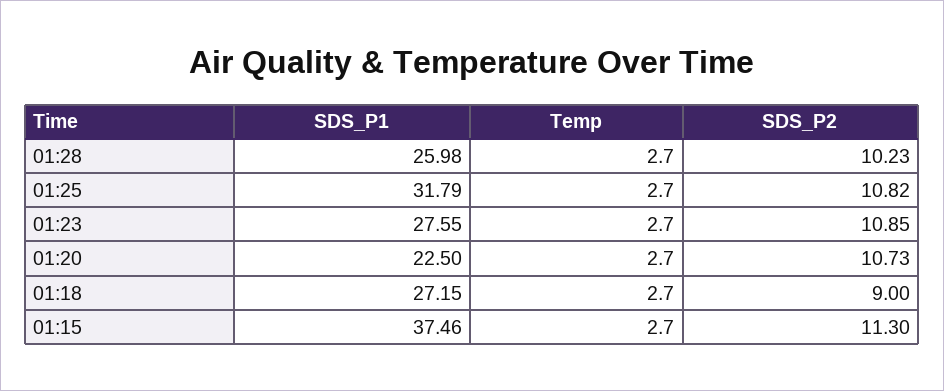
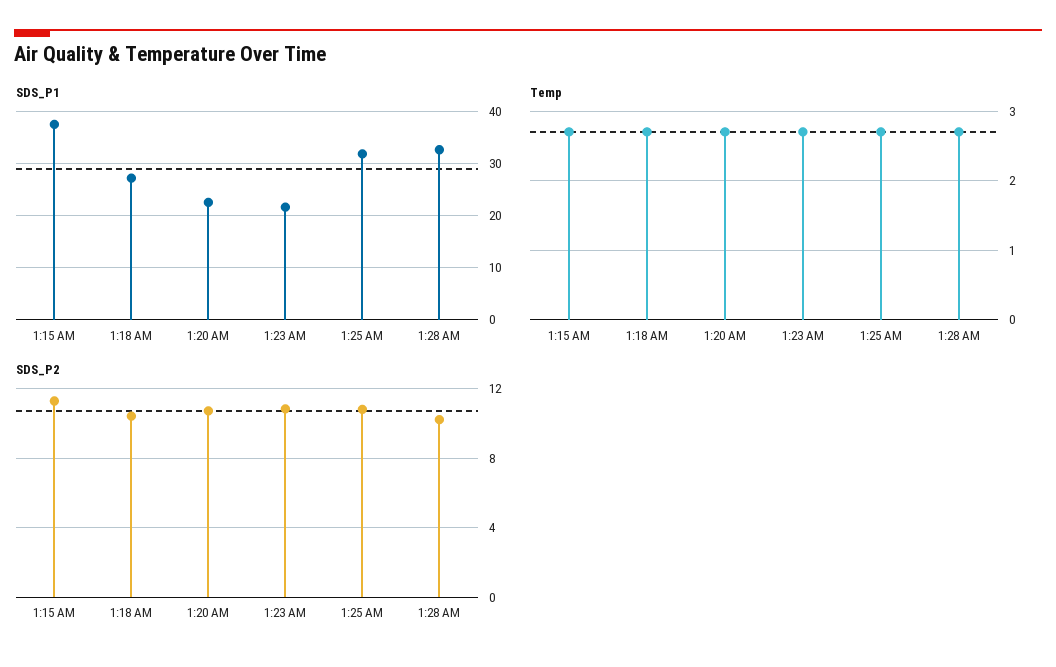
SDS_P1, 01:28: 25.98 -> 32
SDS_P1, 01:23: 27.55 -> 22
SDS_P2, 01:18: 9 -> 10.5

